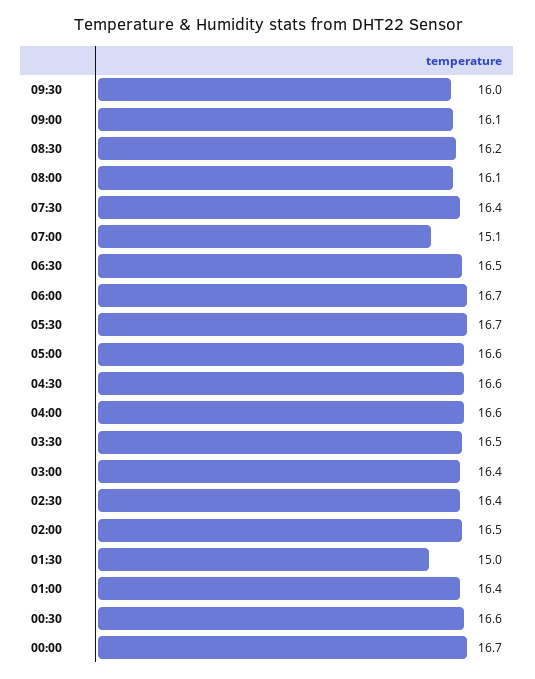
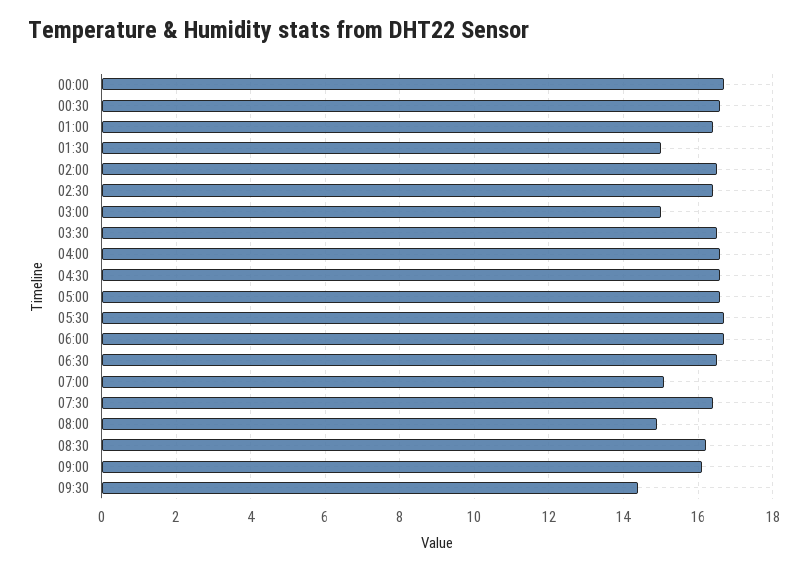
09:30: 16 -> 14.5
08:00: 16.1 -> 15
03:00: 16.4 -> 15

